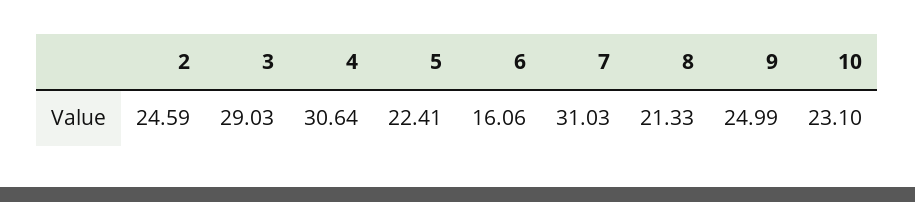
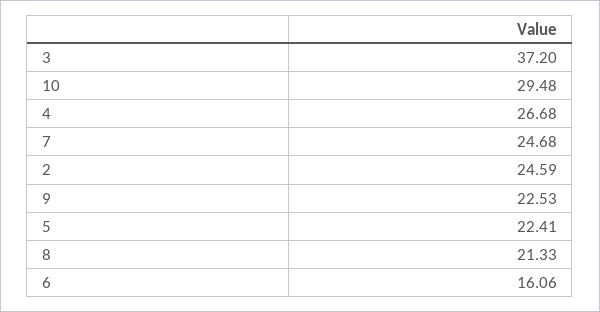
3: 29.03 -> 37.2
4: 30.64 -> 26.68
7: 31.03 -> 24.68
9: 24.99 -> 22.53
10: 23.1 -> 29.48

